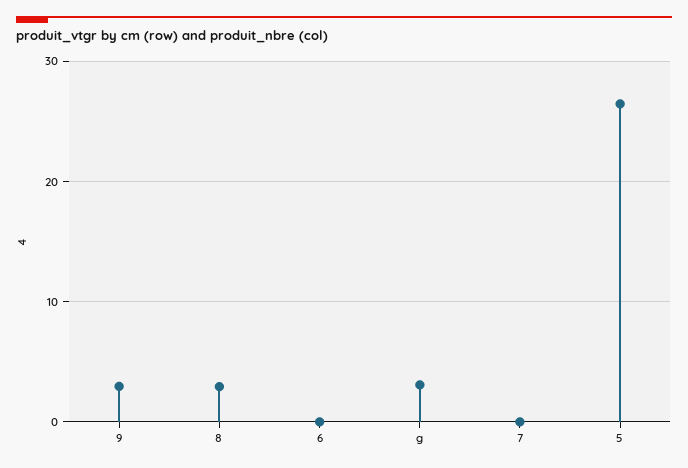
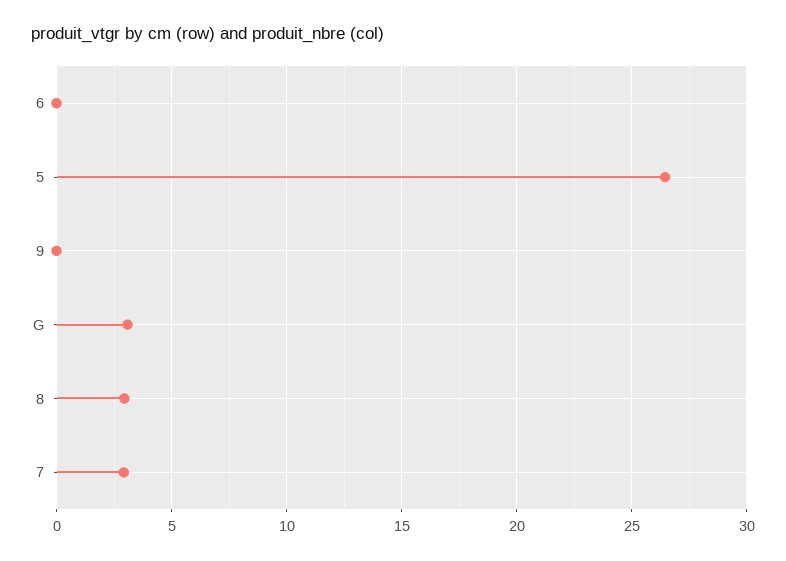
9: 3 -> 0
7: 0 -> 3

